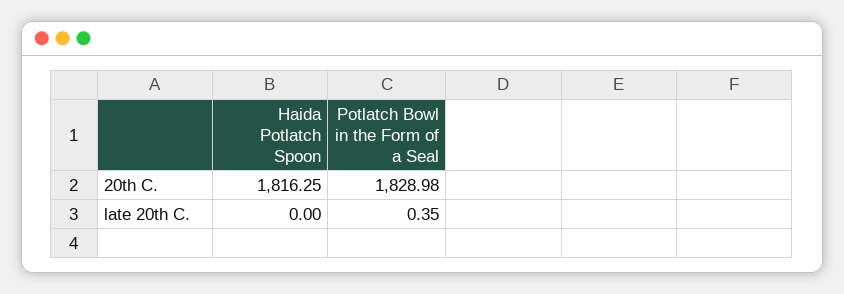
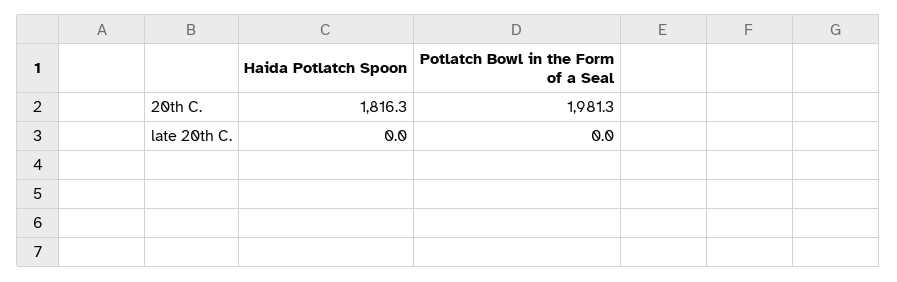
Potlatch Bowl in the Form of a Seal, 20th C.: 1828.98 -> 1981.3
Potlatch Bowl in the Form of a Seal, late 20th C.: 0.35 -> 0

